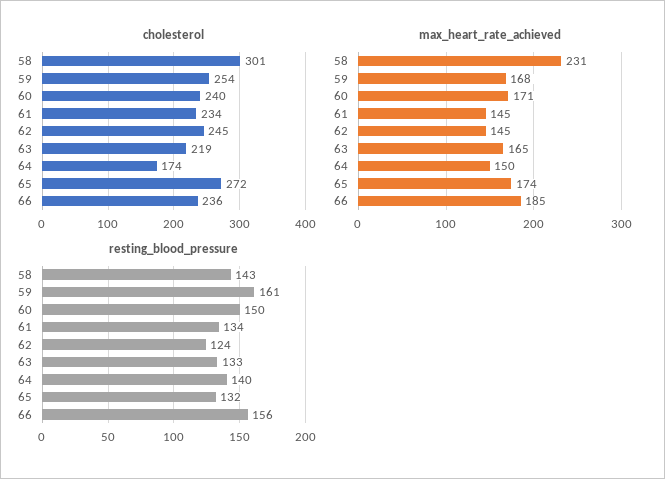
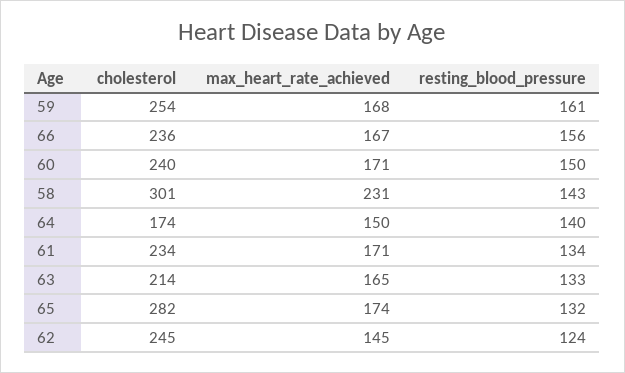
cholesterol, 63: 219 -> 214
cholesterol, 65: 272 -> 282
max_heart_rate_achieved, 61: 145 -> 171
max_heart_rate_achieved, 66: 185 -> 167

